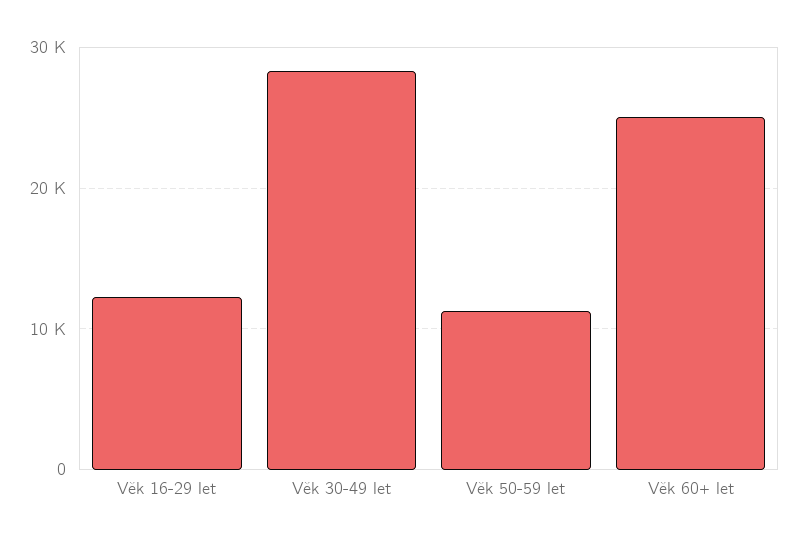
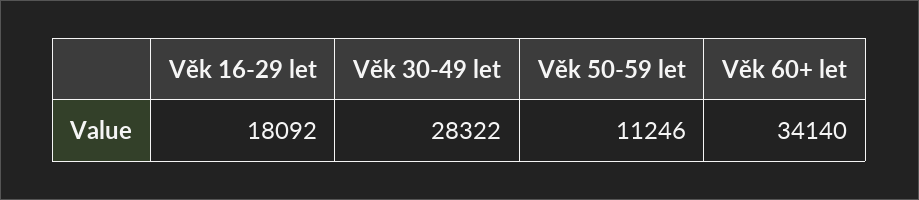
Věk 16-29 let: 12000 -> 18092
Věk 60+ let: 25000 -> 34140

